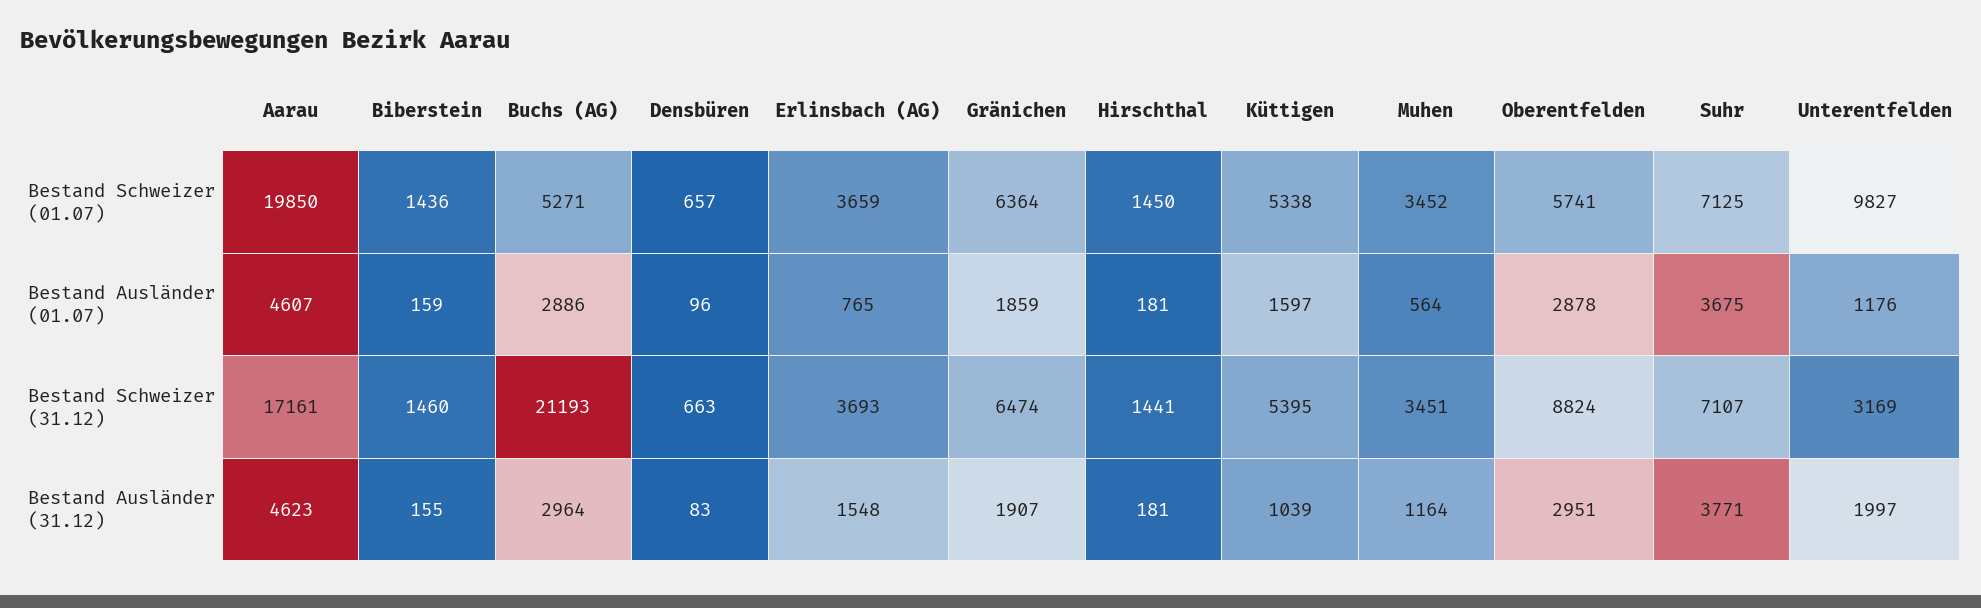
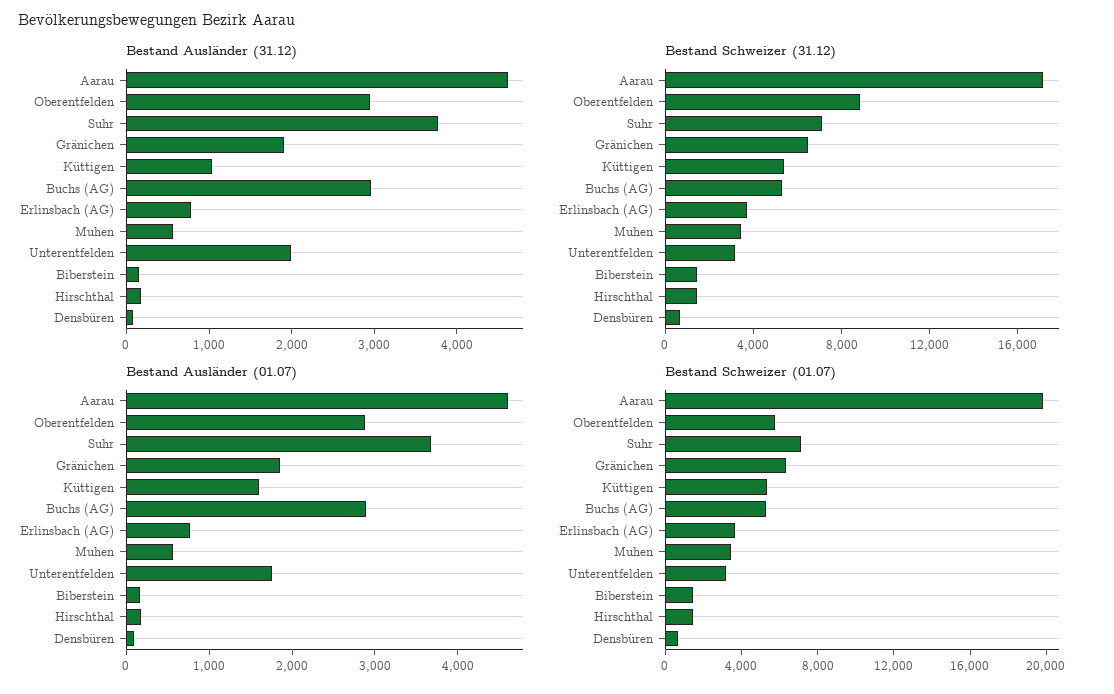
Bestand Schweizer (01.07), Unterentfelden: 9827 -> 3000
Bestand Ausländer (01.07), Unterentfelden: 1176 -> 1800
Bestand Schweizer (31.12), Buchs (AG): 21193 -> 5000
Bestand Ausländer (31.12), Erlinsbach (AG): 1548 -> 800
Bestand Ausländer (31.12), Muhen: 1164 -> 600

